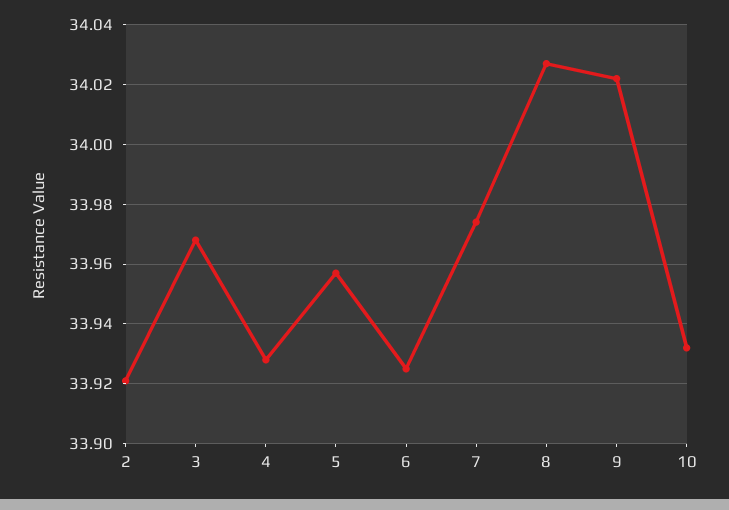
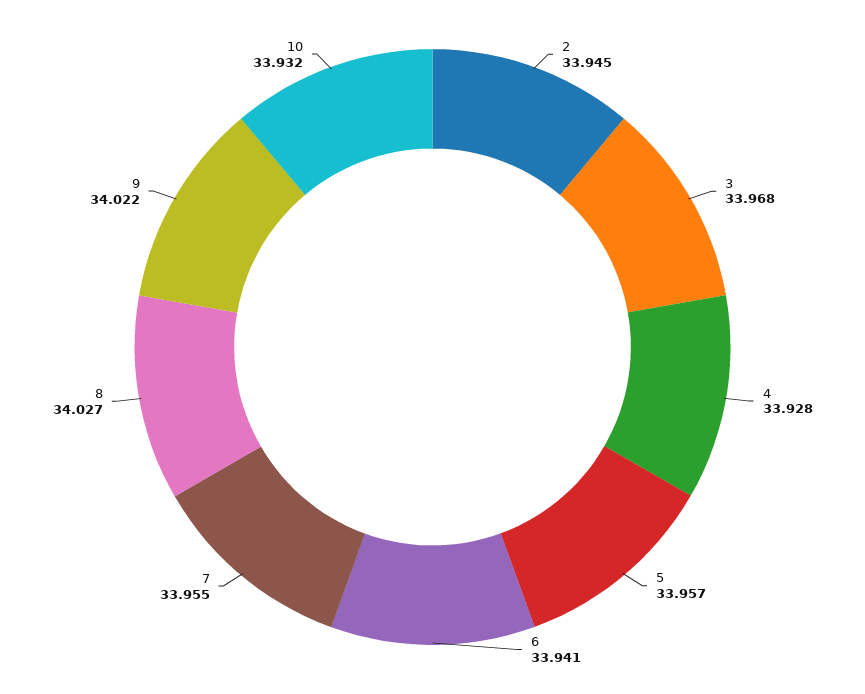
2: 33.92 -> 33.945
6: 33.925 -> 33.941
7: 33.975 -> 33.955

